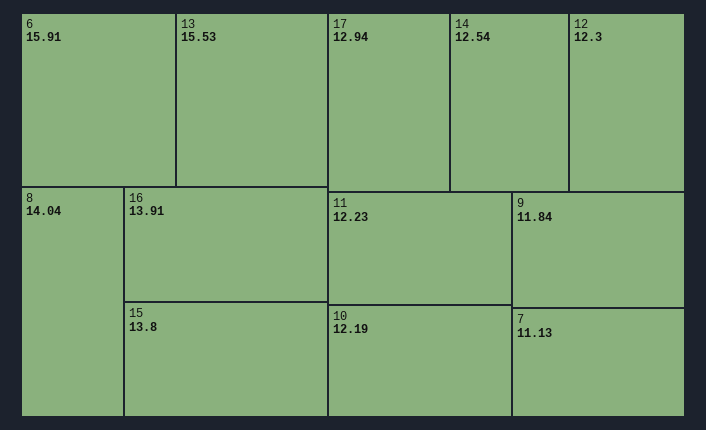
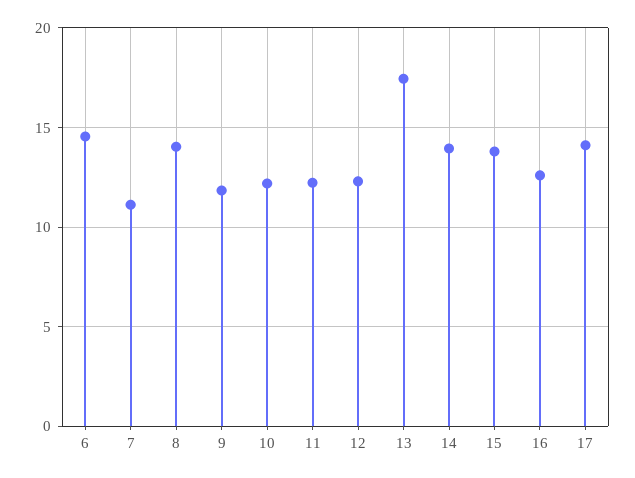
6: 15.91 -> 14.5
13: 15.53 -> 17.5
16: 13.91 -> 12.5
17: 12.94 -> 14
14: 12.54 -> 14

